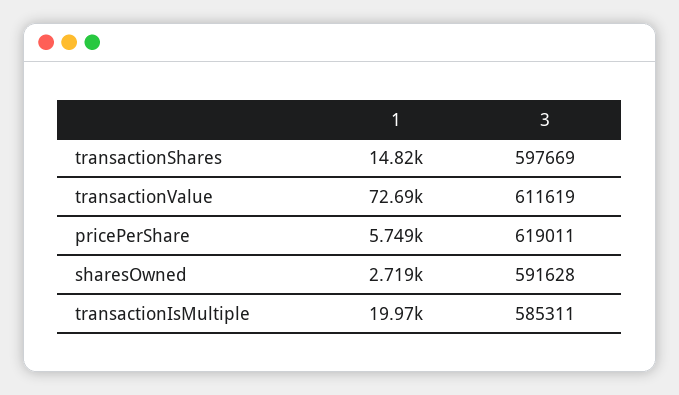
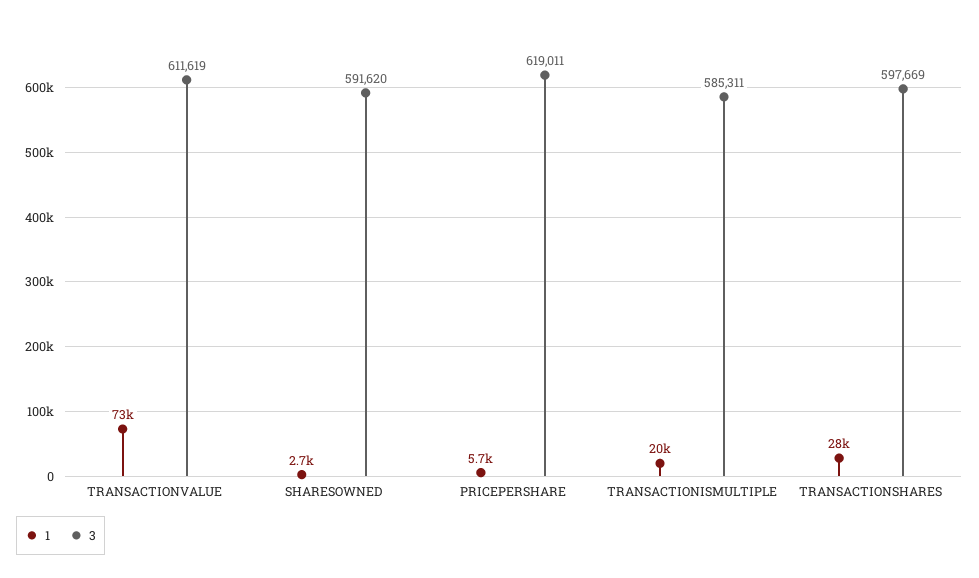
1, transactionShares: 14820 -> 28000
3, sharesOwned: 591628 -> 591620

